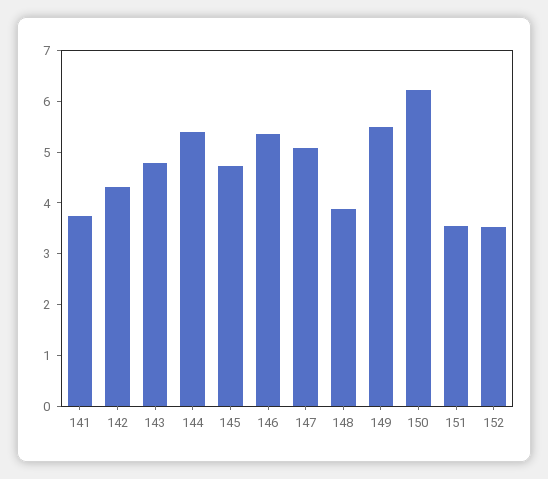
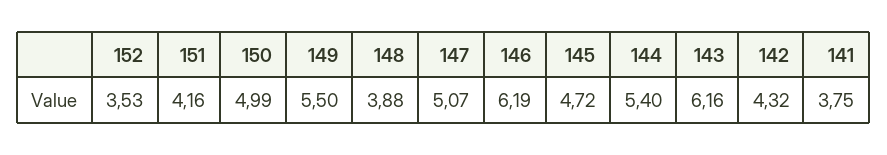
143: 4.8 -> 6.16
146: 5.4 -> 6.19
150: 6.2 -> 4.99
151: 3.6 -> 4.16

